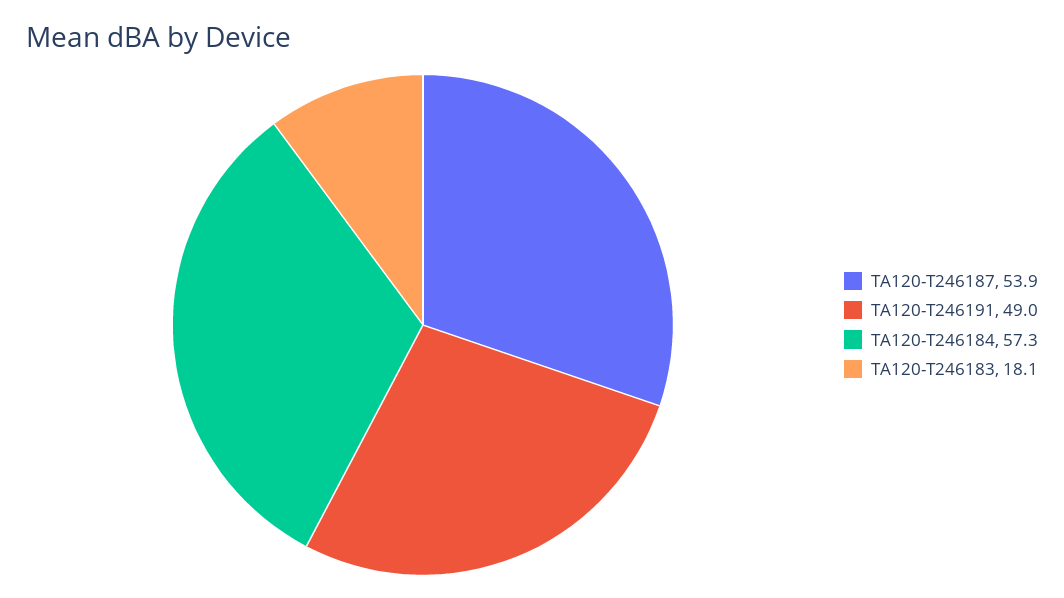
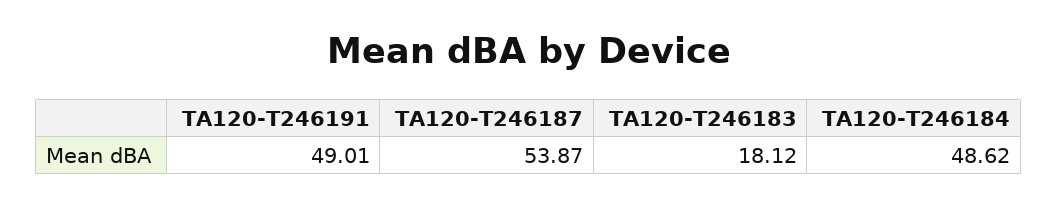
TA120-T246184: 57.3 -> 48.62

